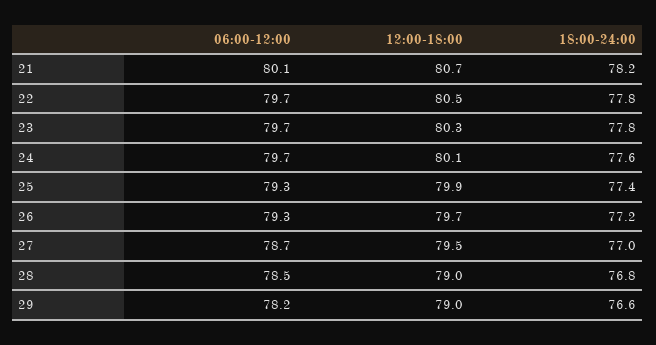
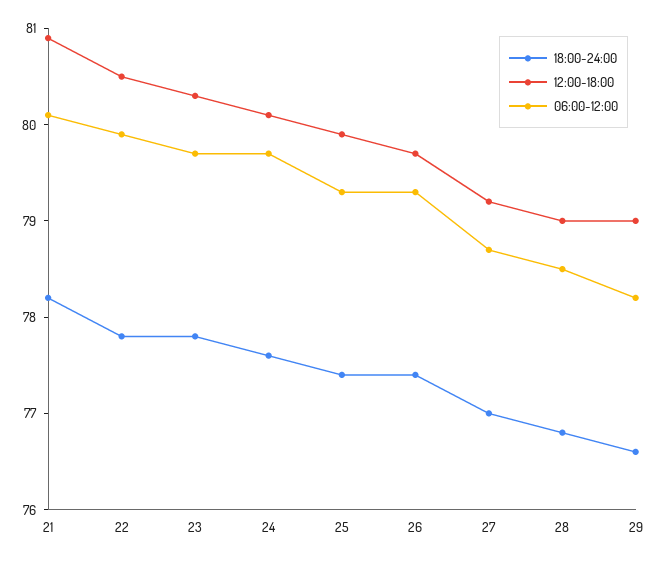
12:00-18:00, 21: 80.7 -> 80.9
06:00-12:00, 22: 79.7 -> 79.9
18:00-24:00, 26: 77.2 -> 77.4
12:00-18:00, 27: 79.5 -> 79.2

